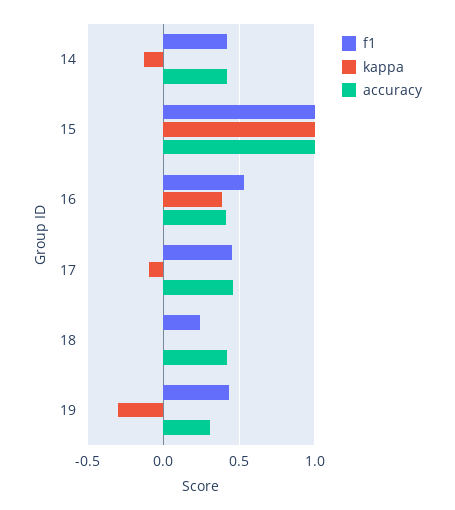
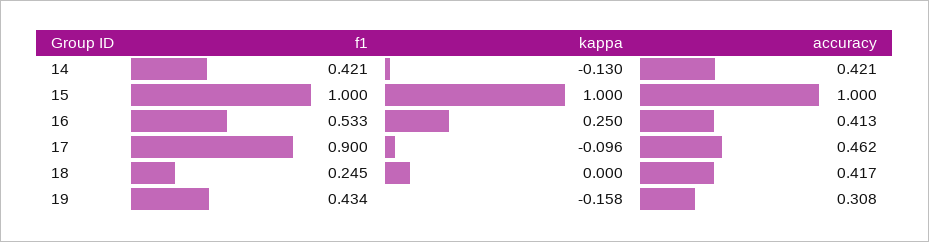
kappa, 16: 0.4 -> 0.25
f1, 17: 0.45 -> 0.9
kappa, 19: -0.3 -> -0.158

